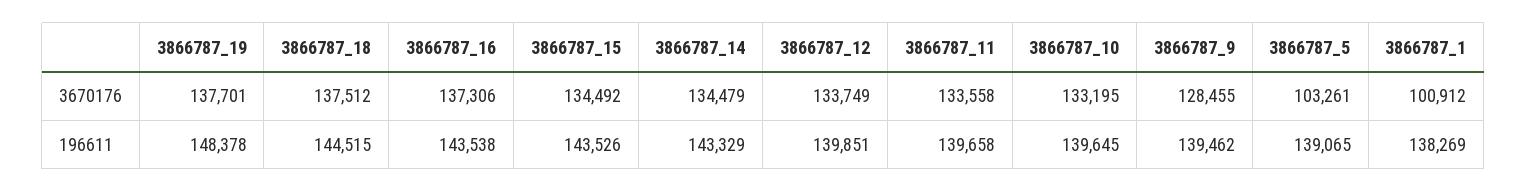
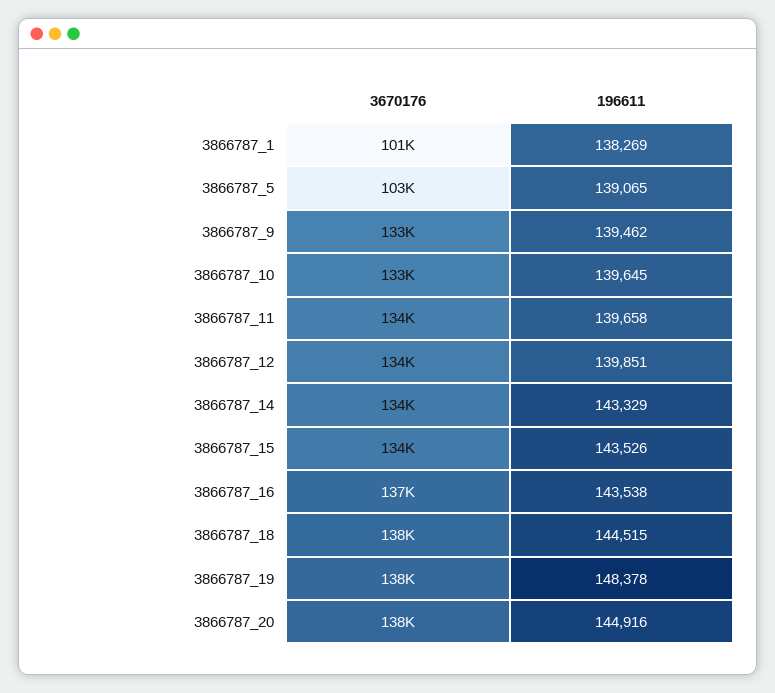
3866787_9, 3670176: 128455 -> 133000
3866787_20, 3670176: none -> 138000
3866787_20, 196611: none -> 144916

